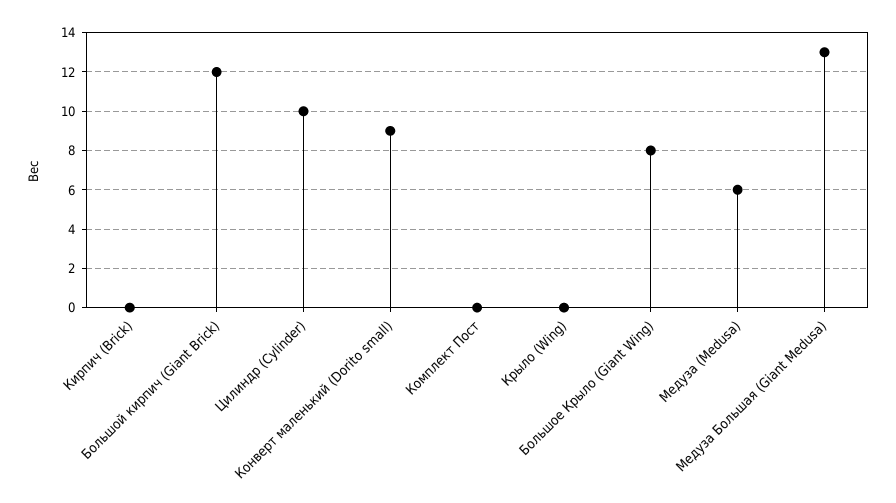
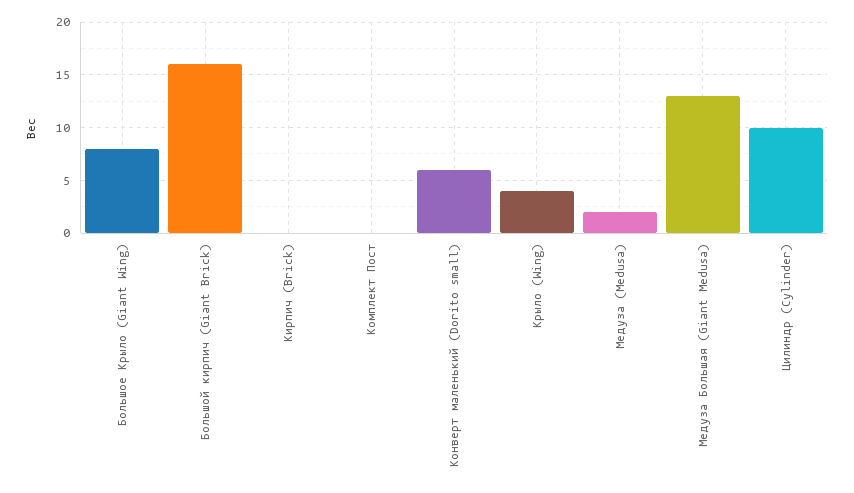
Большой кирпич (Giant Brick): 12 -> 16
Конверт маленький (Dorito small): 9 -> 6
Крыло (Wing): 0 -> 4
Медуза (Medusa): 6 -> 2

